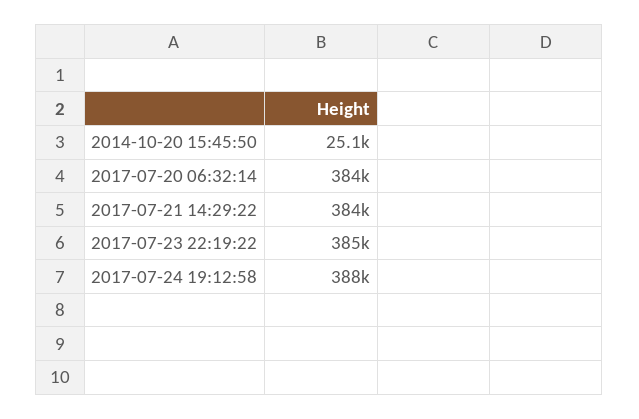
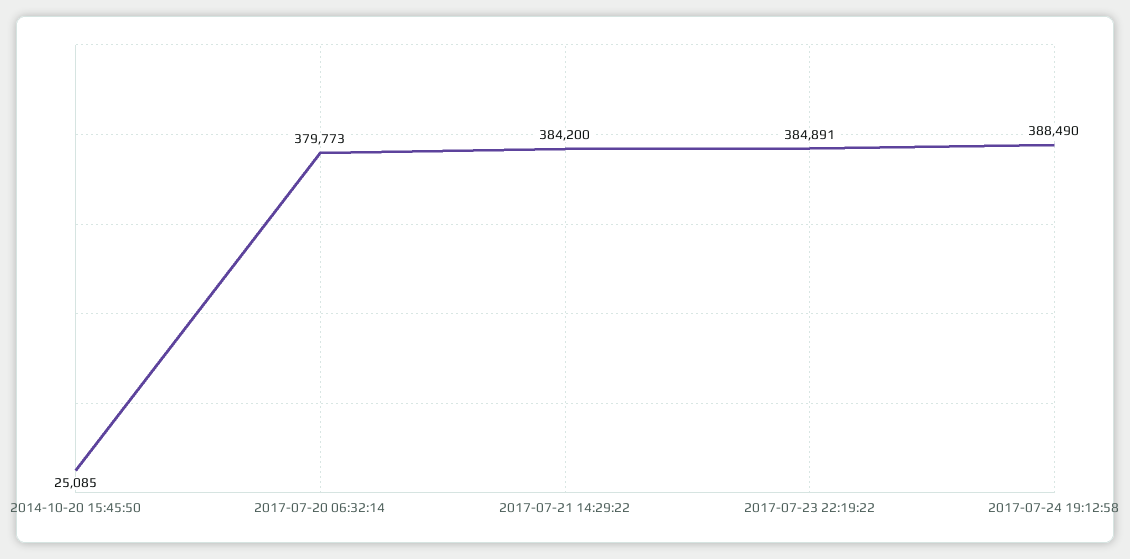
2017-07-20 06:32:14: 384000 -> 379773

